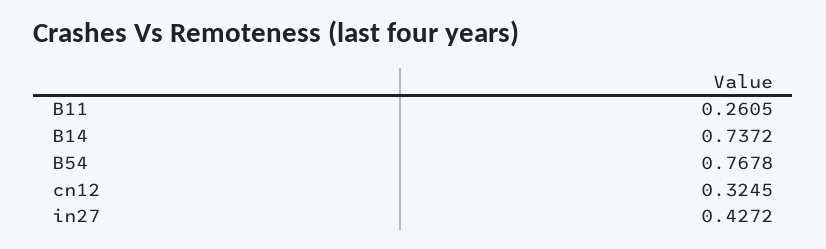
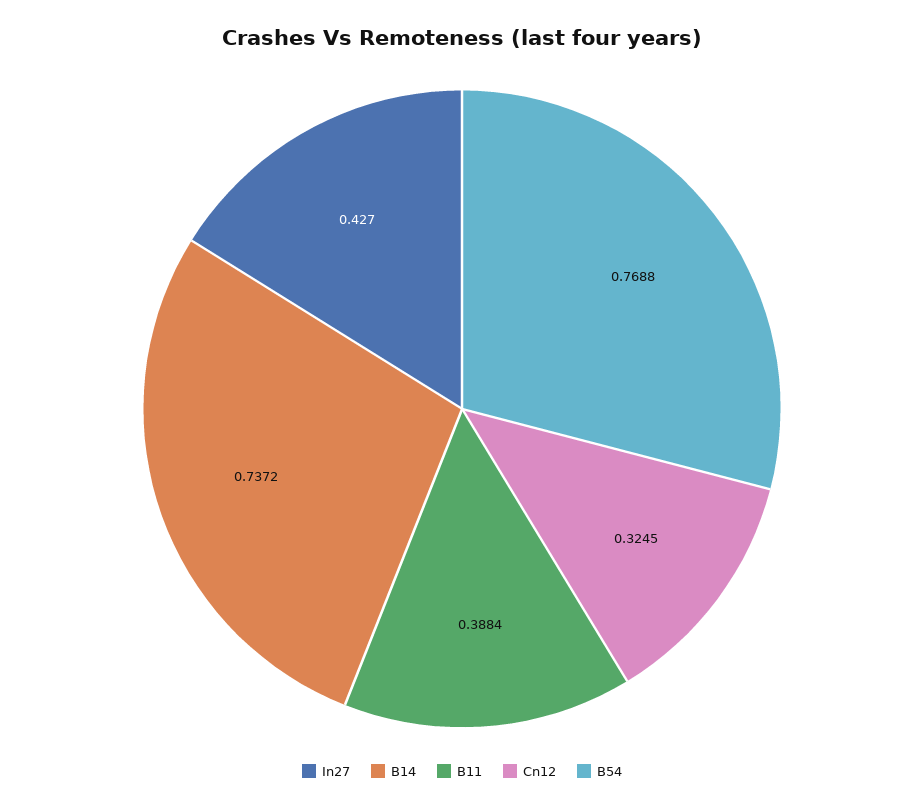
B11: 0.2605 -> 0.3884
B54: 0.7678 -> 0.7688
in27: 0.4272 -> 0.427

